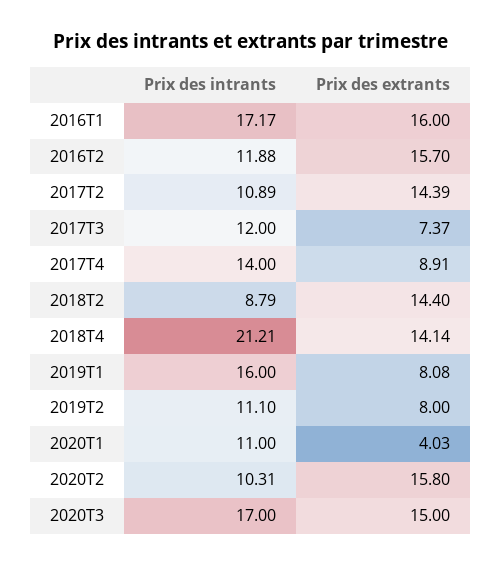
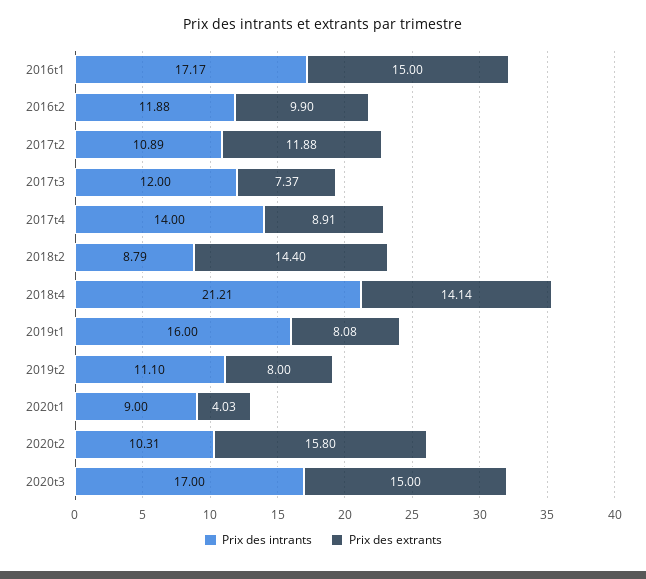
Prix des extrants, 2016T1: 16 -> 15
Prix des extrants, 2016T2: 15.7 -> 9.9
Prix des extrants, 2017T2: 14.39 -> 11.88
Prix des intrants, 2020T1: 11 -> 9

